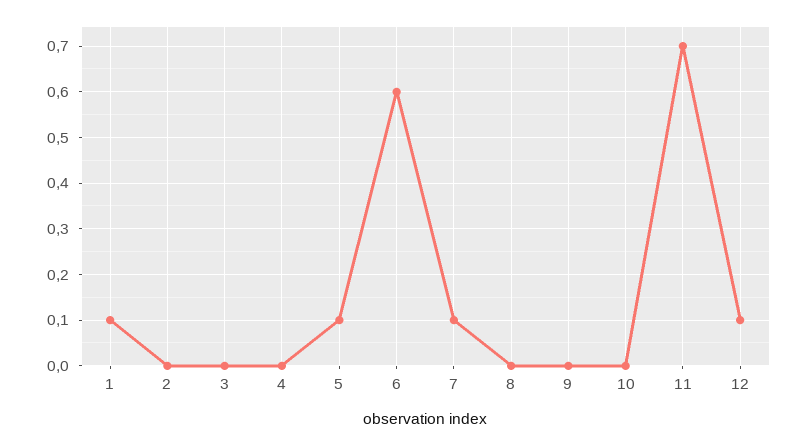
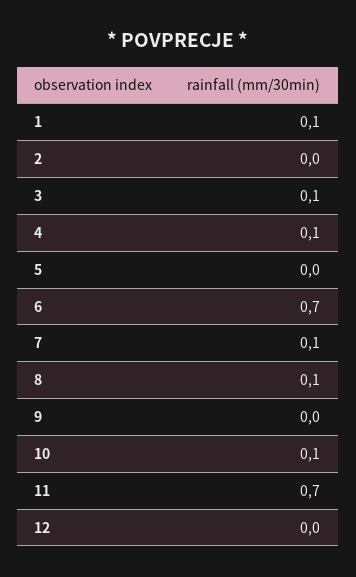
3: 0 -> 0.1
4: 0 -> 0.1
5: 0.1 -> 0
6: 0.6 -> 0.7
8: 0 -> 0.1
10: 0 -> 0.1
12: 0.1 -> 0

